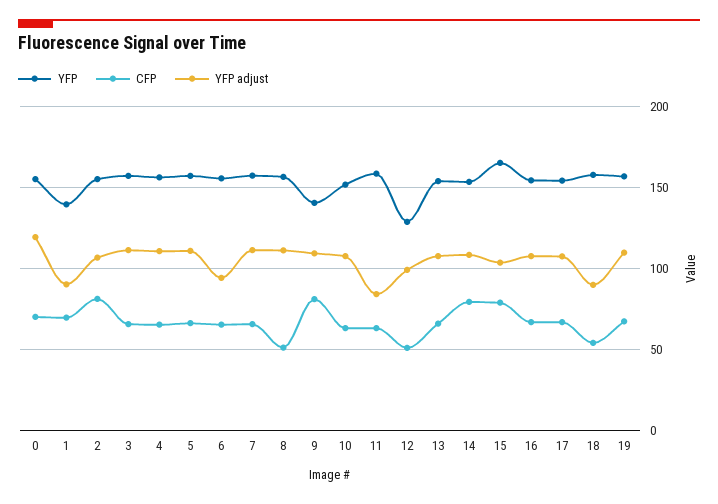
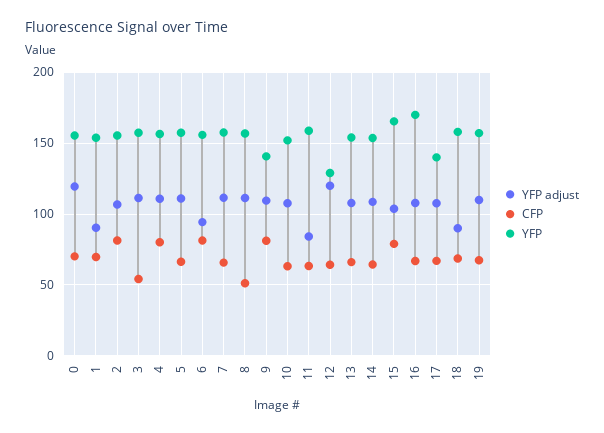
YFP, 1: 140 -> 155
CFP, 3: 65 -> 55
CFP, 4: 65 -> 80
CFP, 6: 65 -> 80
CFP, 12: 50 -> 65
YFP adjust, 12: 100 -> 120
CFP, 14: 80 -> 65
YFP, 16: 155 -> 170
YFP, 17: 155 -> 140
CFP, 18: 55 -> 70

